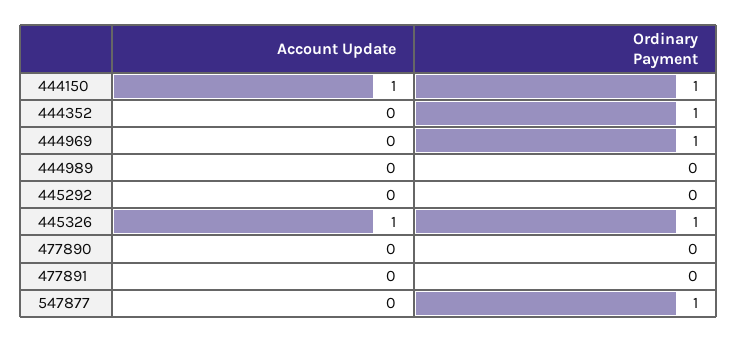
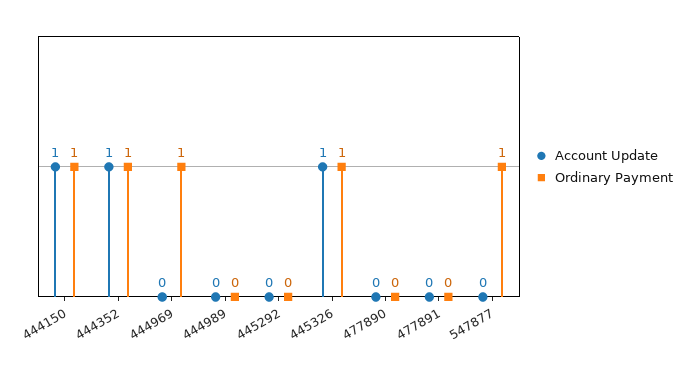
Account Update, 444352: 0 -> 1

